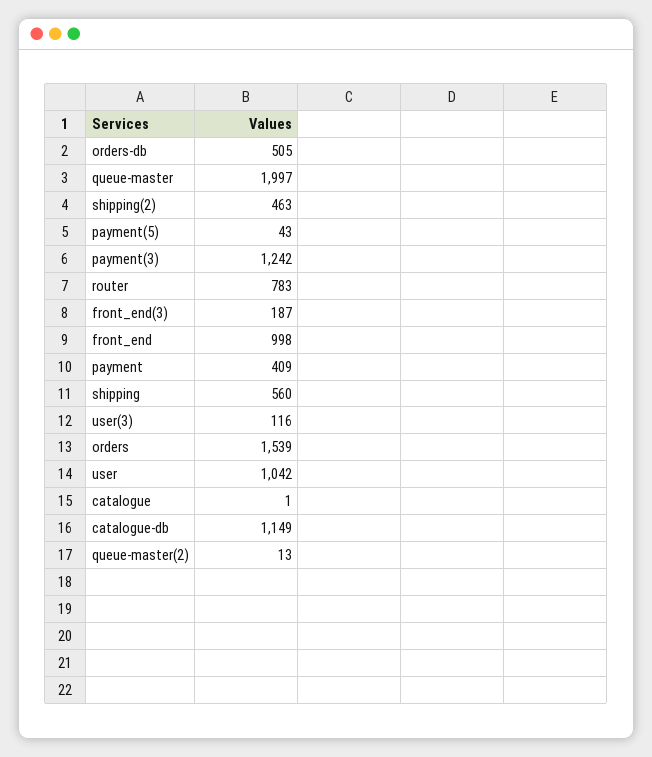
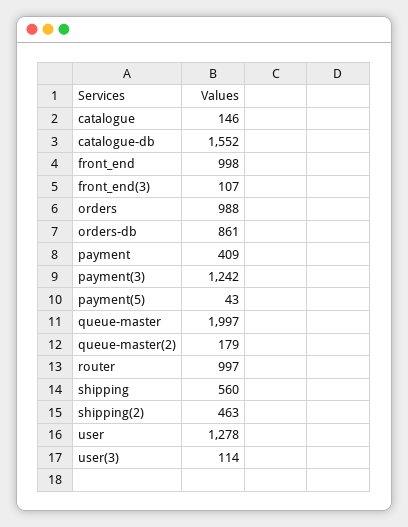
orders-db: 505 -> 861
router: 783 -> 997
front_end(3): 187 -> 107
user(3): 116 -> 114
orders: 1539 -> 988
user: 1042 -> 1278
catalogue: 1 -> 146
catalogue-db: 1149 -> 1552
queue-master(2): 13 -> 179

